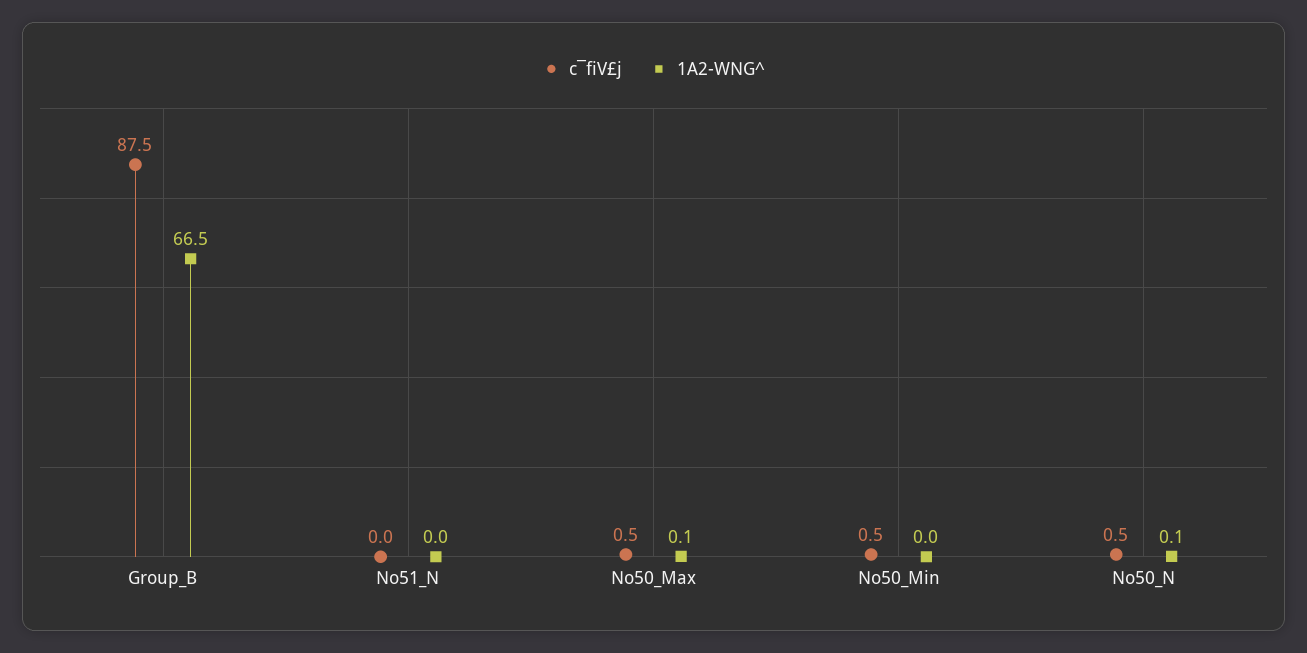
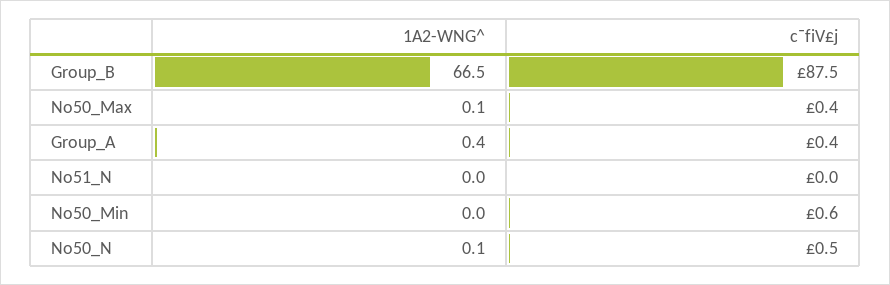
c¯fiV£j, No50_Max: 0.5 -> 0.4
c¯fiV£j, No50_Min: 0.5 -> 0.6
1A2-WNG^, Group_A: none -> 0.4
c¯fiV£j, Group_A: none -> 0.4

